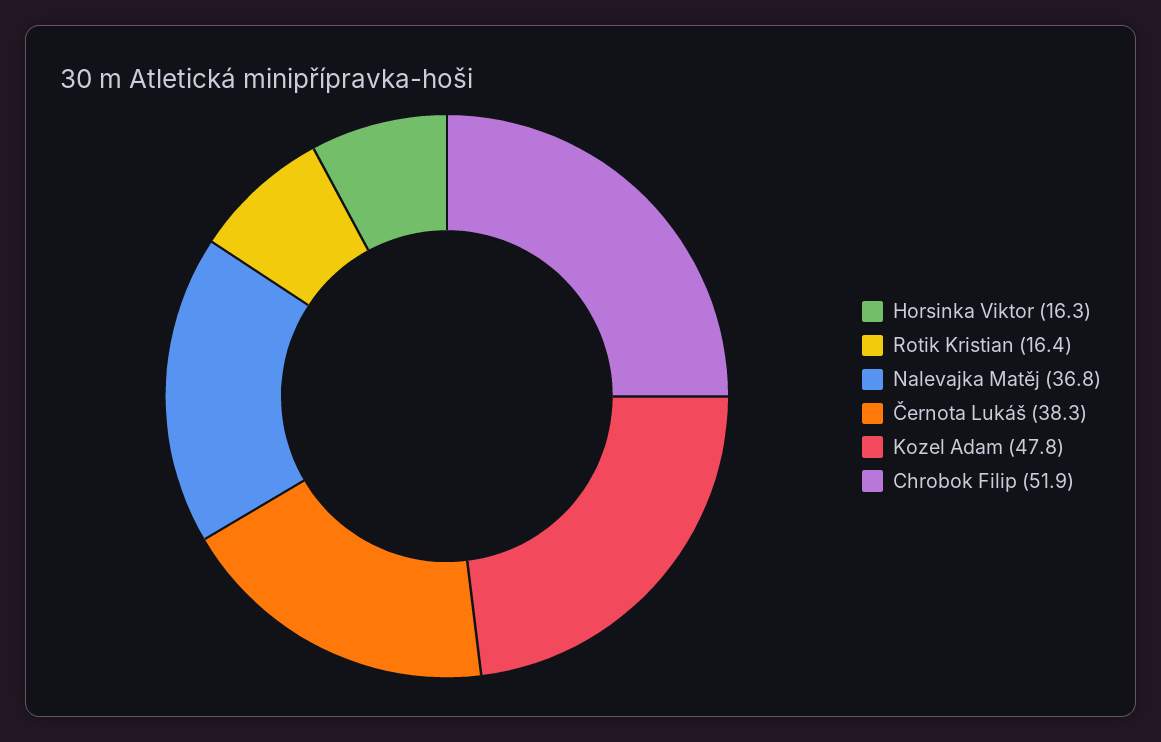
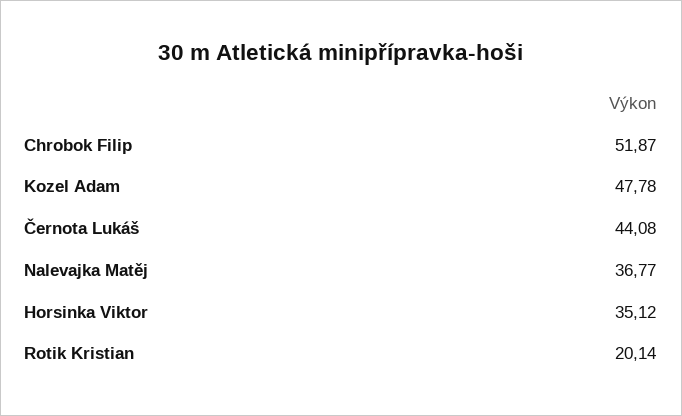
Horsinka Viktor: 16.3 -> 35.12
Rotik Kristian: 16.4 -> 20.14
Černota Lukáš: 38.3 -> 44.08

